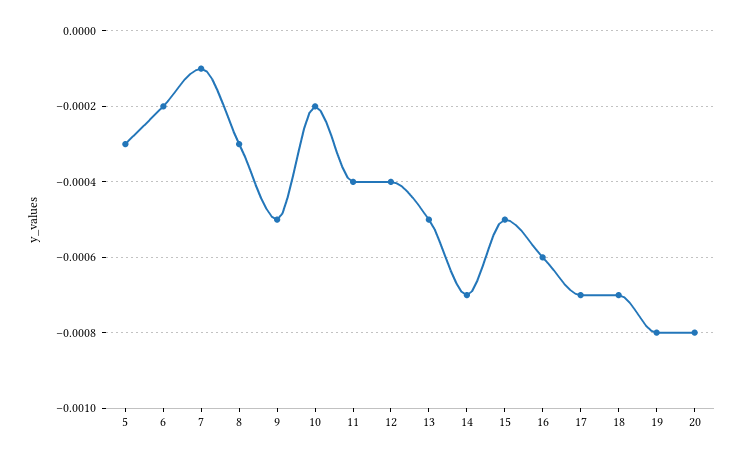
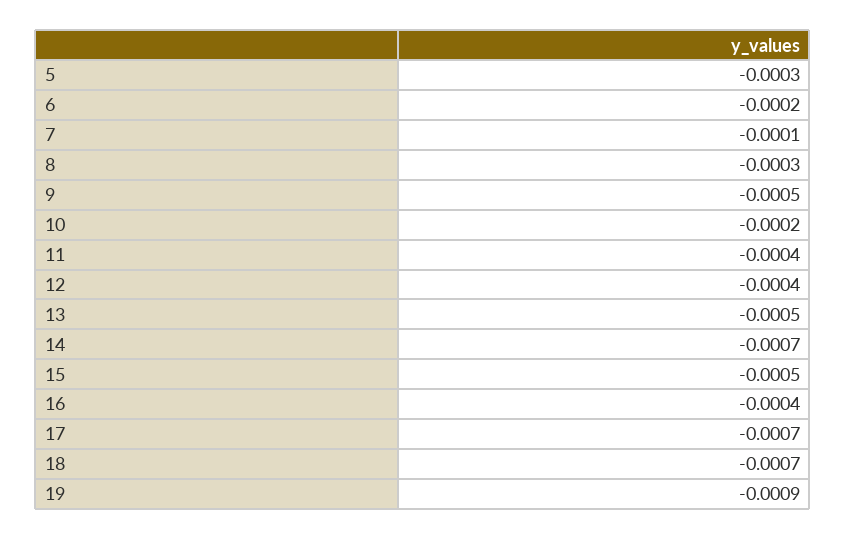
16: -0.0006 -> -0.0004
19: -0.0008 -> -0.0009
20: -0.0008 -> none

